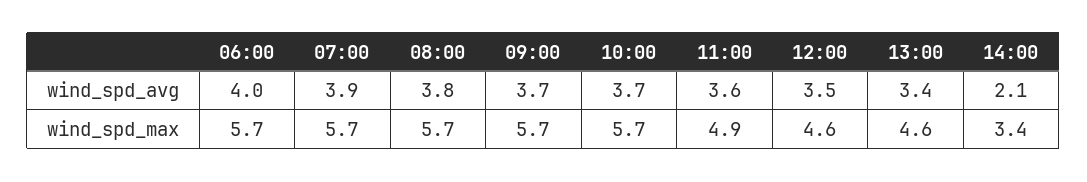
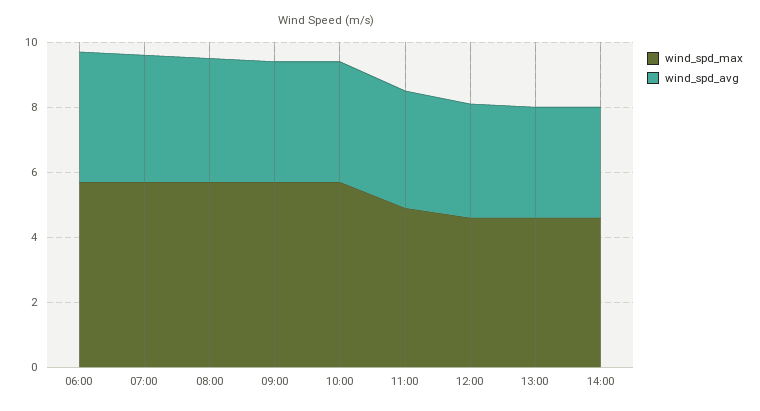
wind_spd_avg, 14:00: 2.1 -> 3.5
wind_spd_max, 14:00: 3.4 -> 4.5

